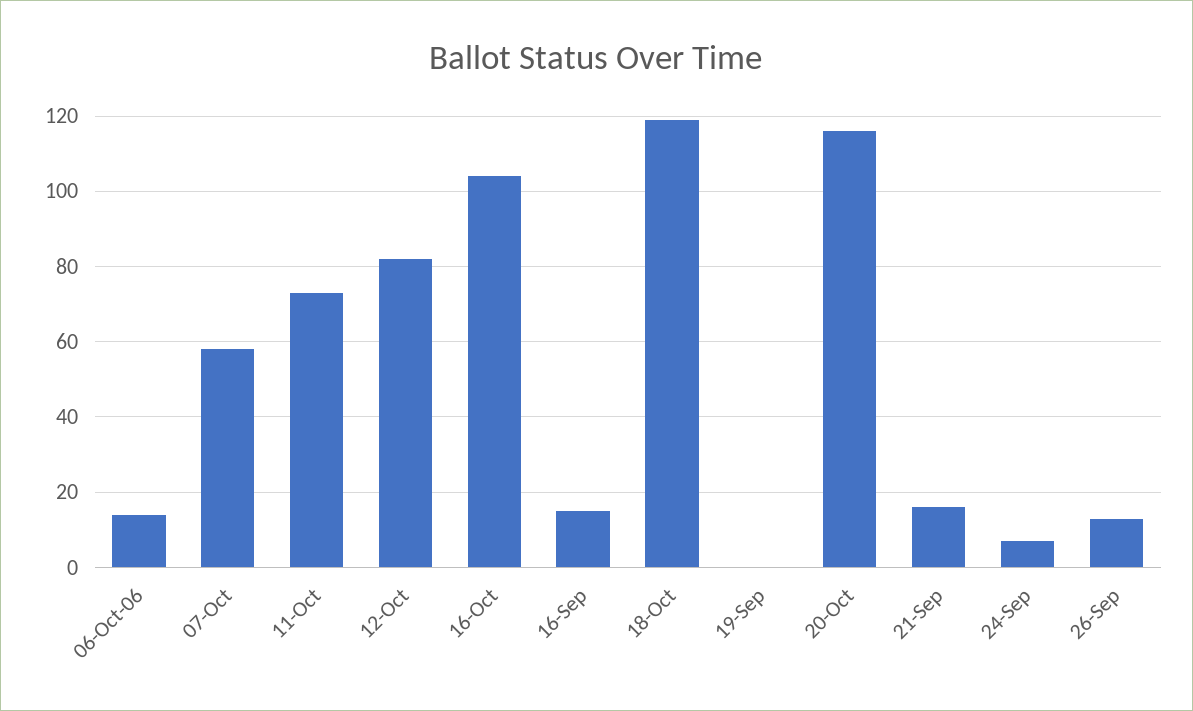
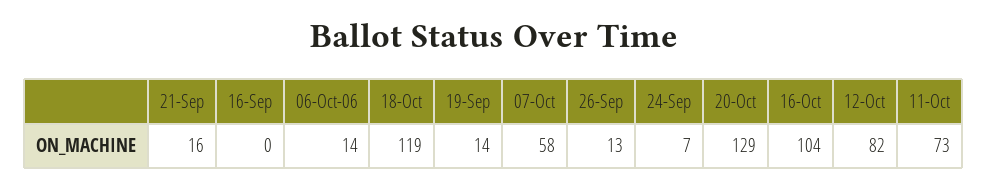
16-Sep: 15 -> 0
19-Sep: 0 -> 14
20-Oct: 115 -> 129

